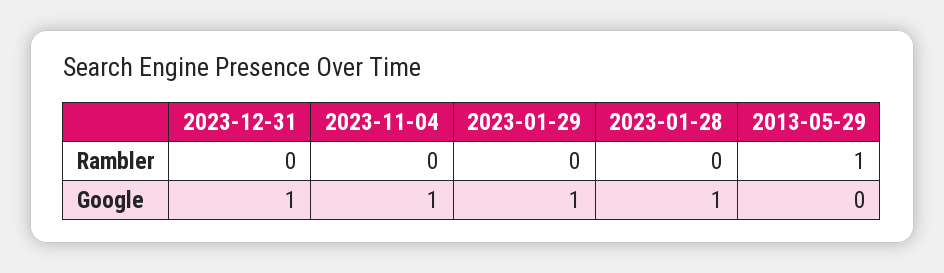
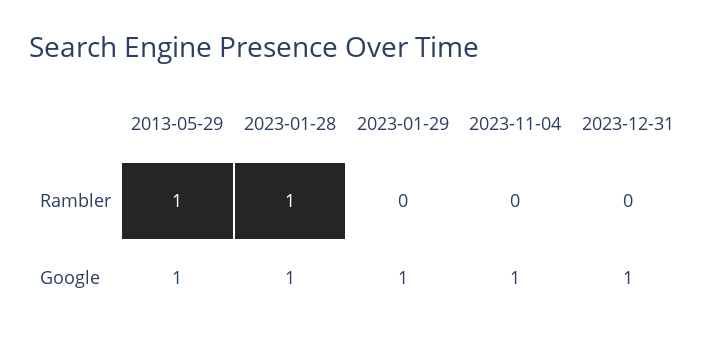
2023-01-28, Rambler: 0 -> 1
2013-05-29, Google: 0 -> 1

